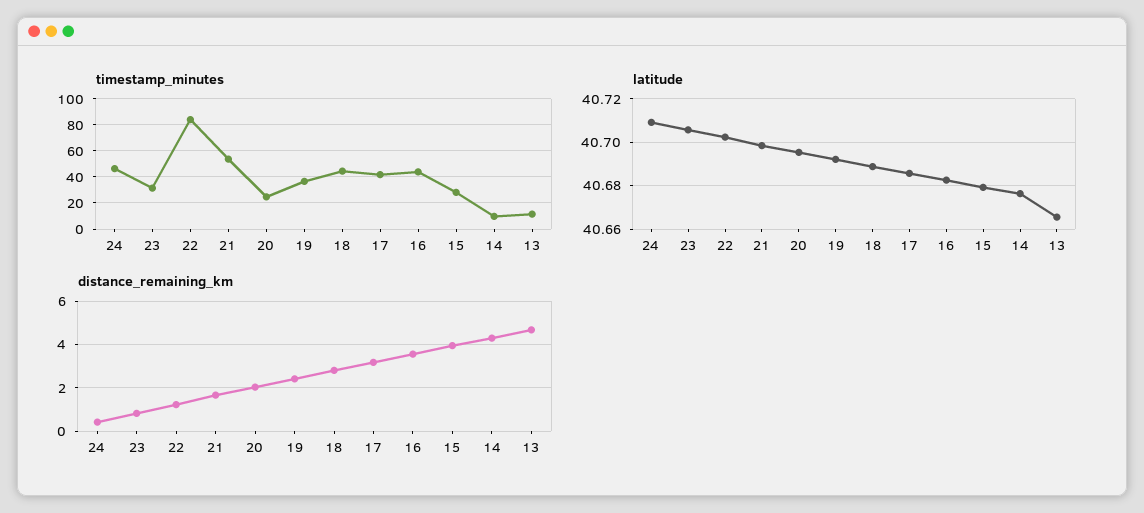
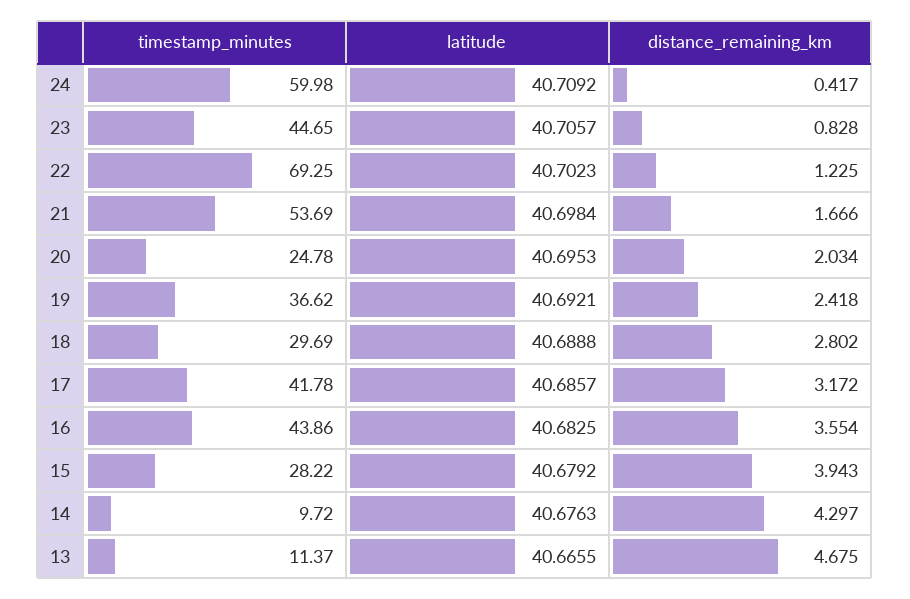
timestamp_minutes, 24: 45 -> 59.98
timestamp_minutes, 23: 30 -> 44.65
timestamp_minutes, 22: 85 -> 69.25
timestamp_minutes, 18: 45 -> 29.69

